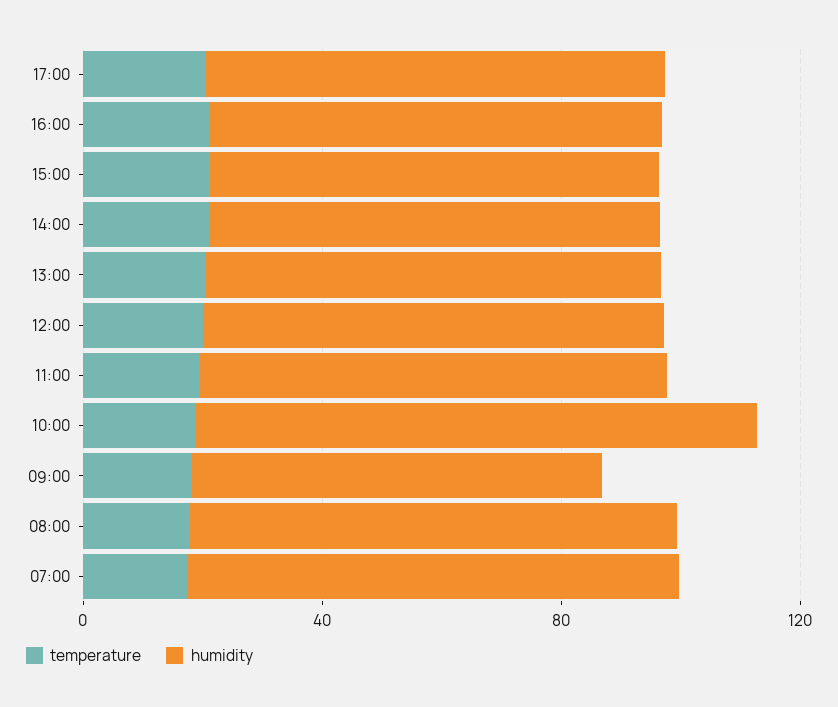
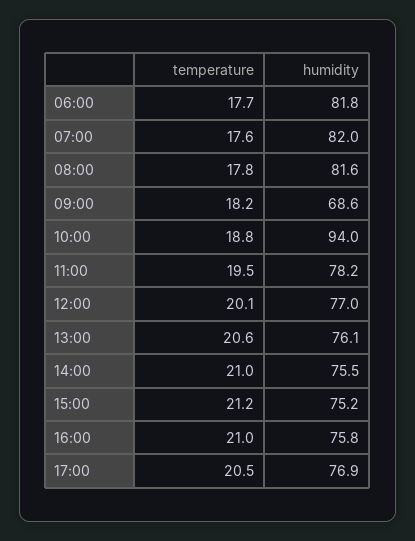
temperature, 06:00: none -> 17.7
humidity, 06:00: none -> 81.8

